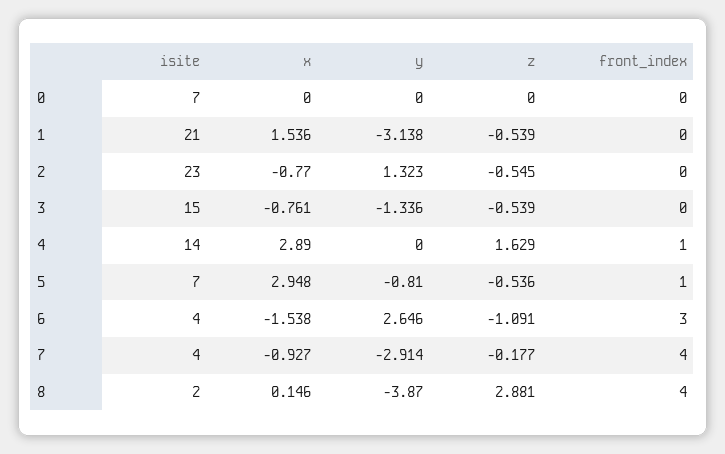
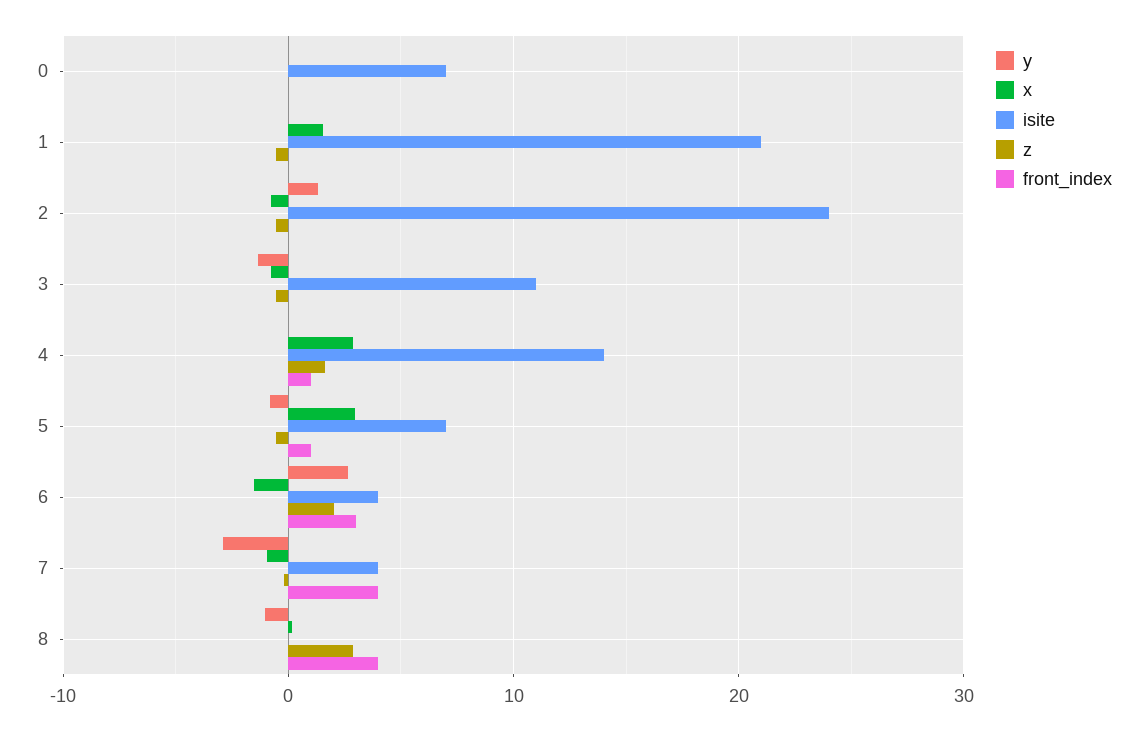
y, 1: -3.138 -> 0
isite, 2: 23 -> 24
isite, 3: 15 -> 11
z, 6: -1.091 -> 2
isite, 8: 2 -> 0
y, 8: -3.87 -> -1

